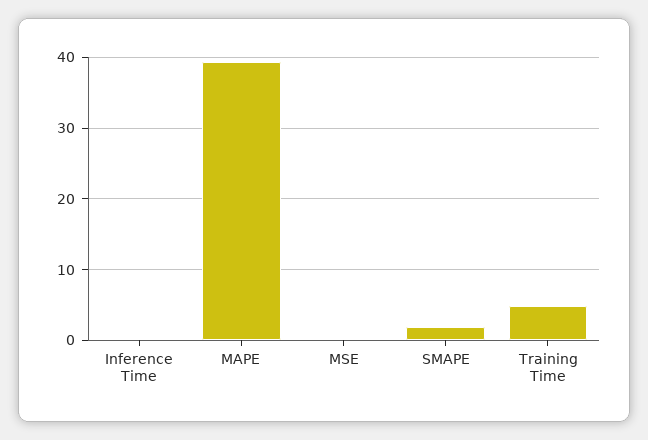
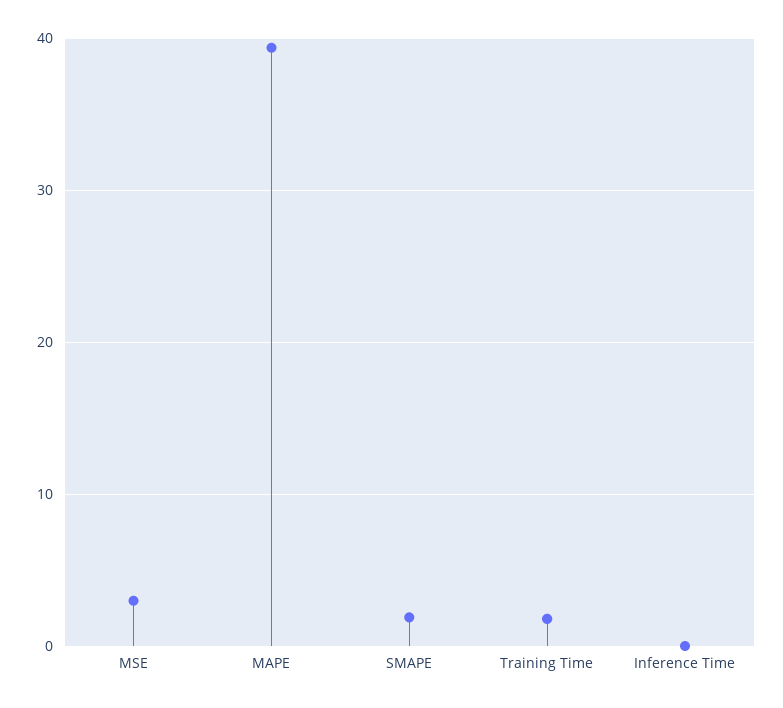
MSE: 0 -> 3
Training Time: 5 -> 2

